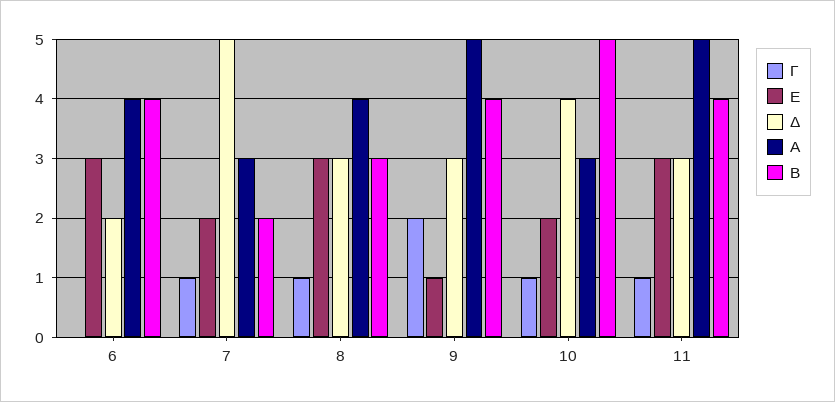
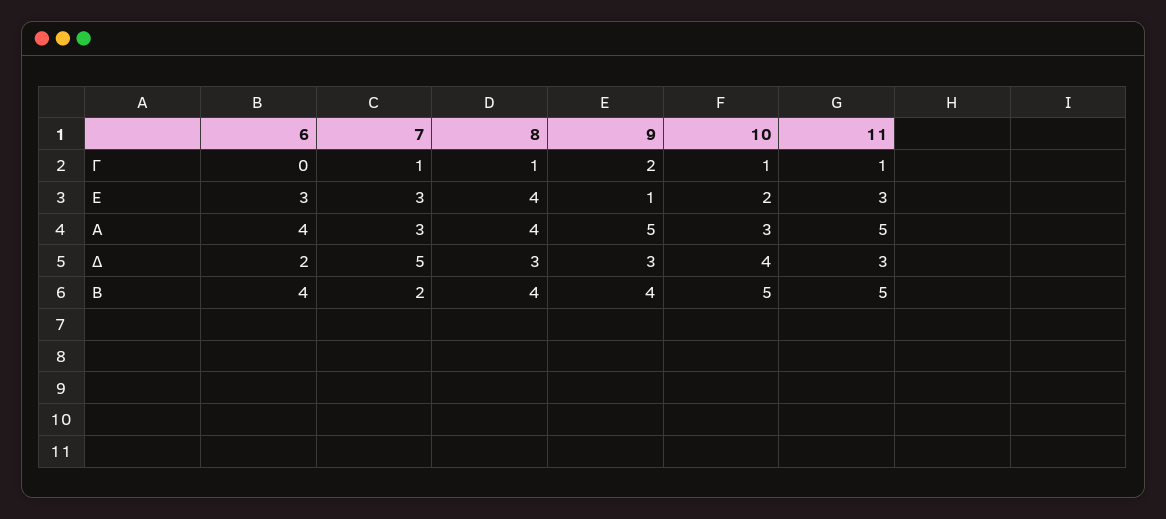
Ε, 7: 2 -> 3
Ε, 8: 3 -> 4
Β, 8: 3 -> 4
Β, 11: 4 -> 5

